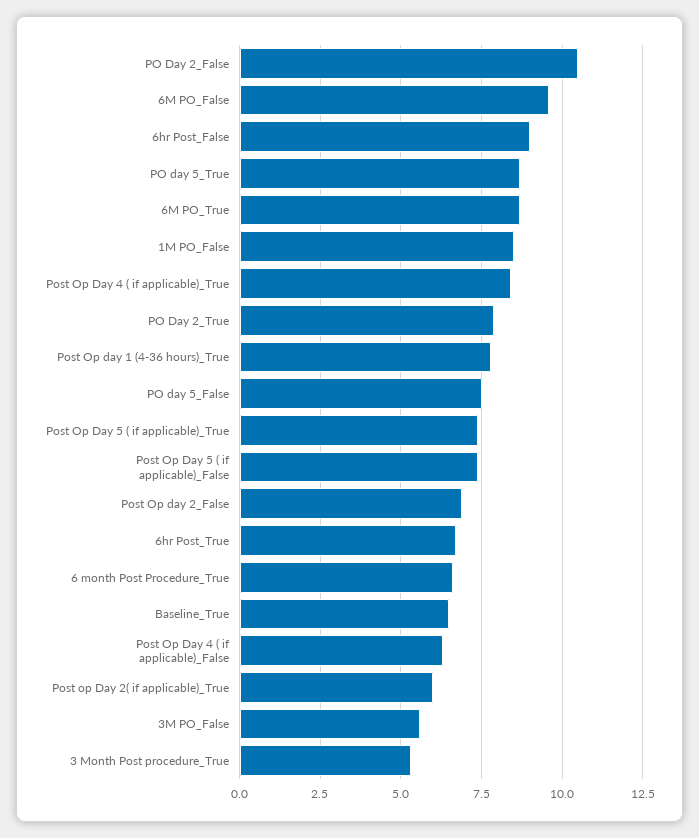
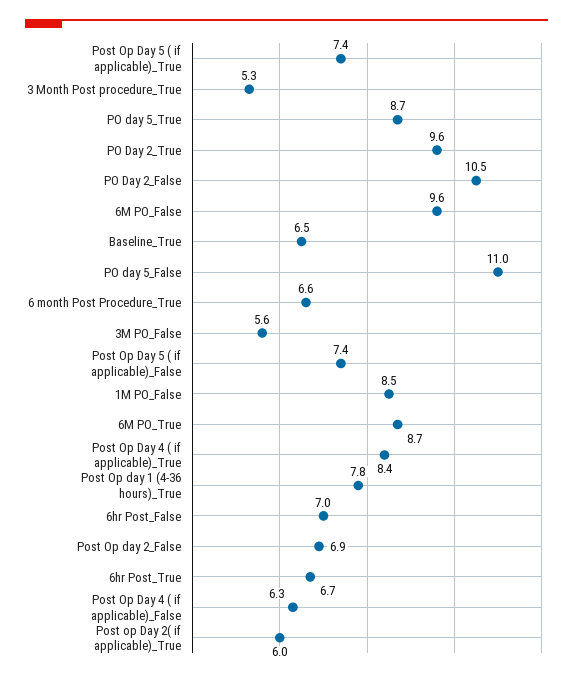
6hr Post_False: 9 -> 7
PO Day 2_True: 8 -> 9.6
PO day 5_False: 7.5 -> 11

